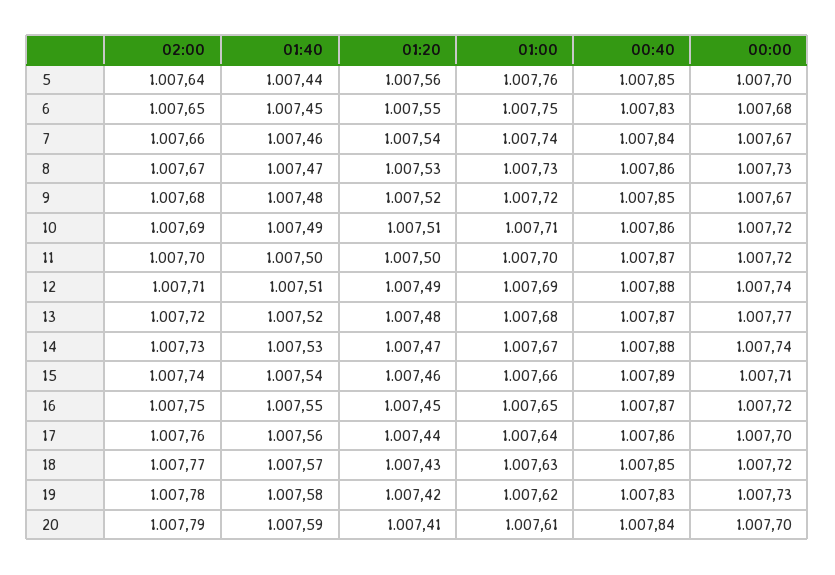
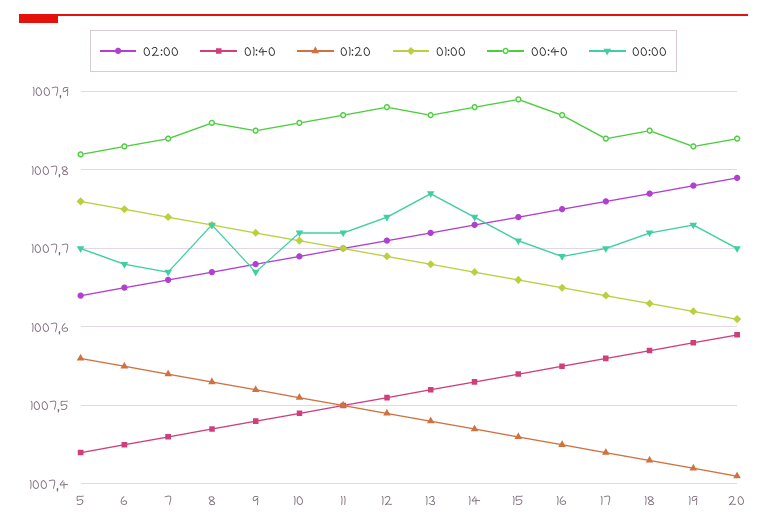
00:40, 5: 1007.85 -> 1007.82
00:00, 16: 1007.72 -> 1007.69
00:40, 17: 1007.86 -> 1007.84

